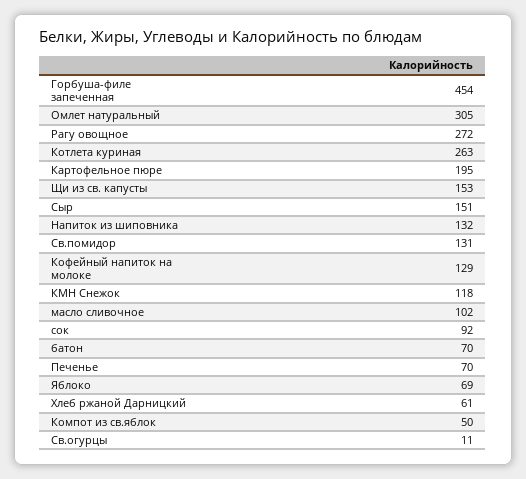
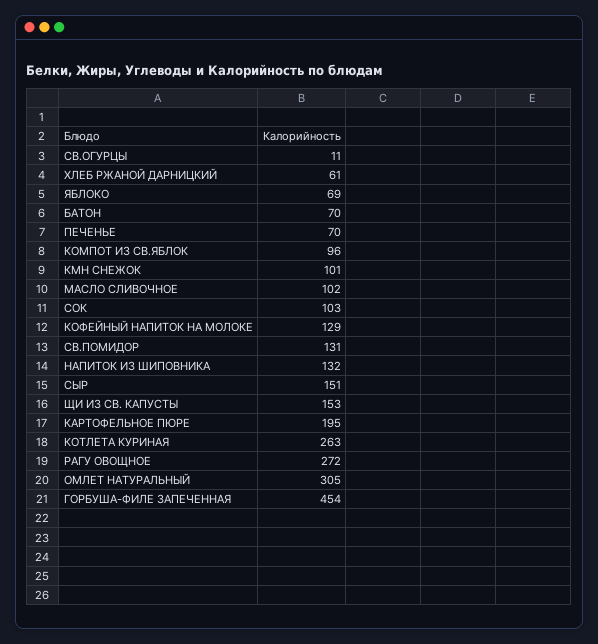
КМН Снежок: 118 -> 101
сок: 92 -> 103
Компот из св.яблок: 50 -> 96

